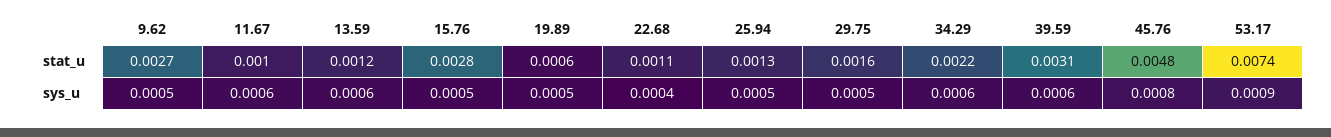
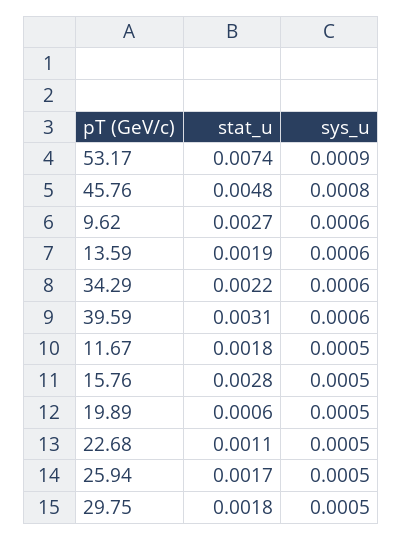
11.67, stat_u: 0.001 -> 0.0018
13.59, stat_u: 0.0012 -> 0.0019
25.94, stat_u: 0.0013 -> 0.0017
29.75, stat_u: 0.0016 -> 0.0018
9.62, sys_u: 0.0005 -> 0.0006
11.67, sys_u: 0.0006 -> 0.0005
22.68, sys_u: 0.0004 -> 0.0005

